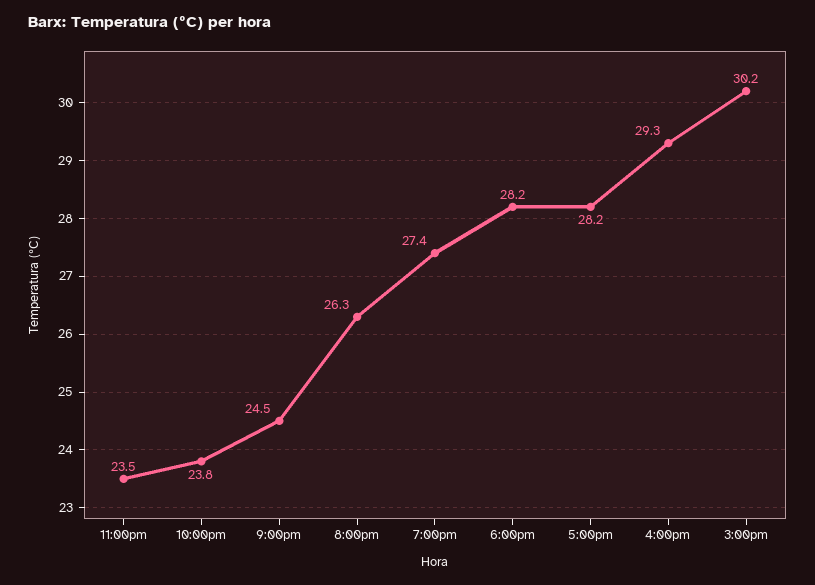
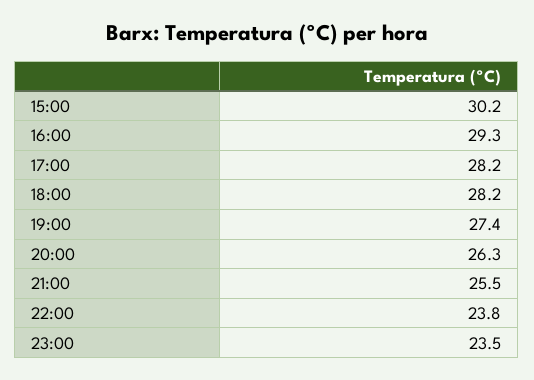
9:00pm: 24.5 -> 25.5

